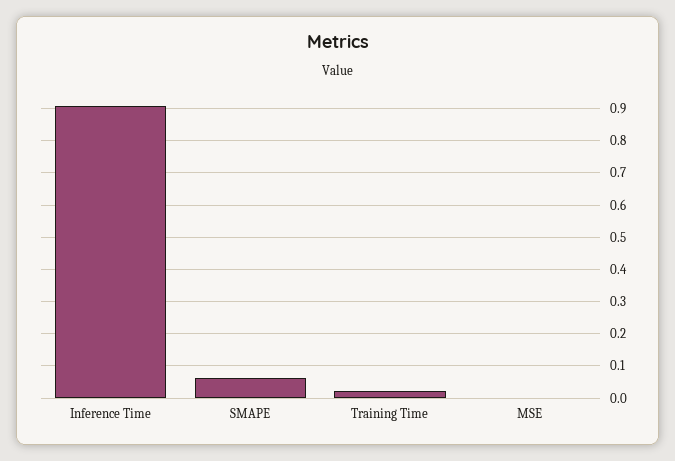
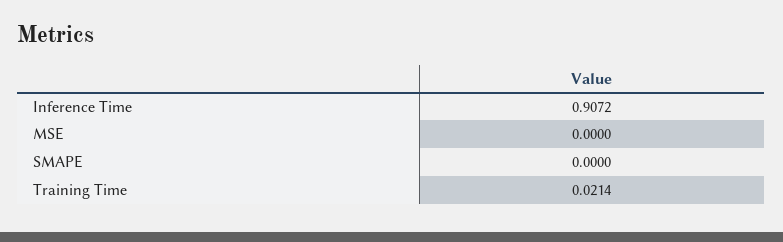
SMAPE: 0.06 -> 0

